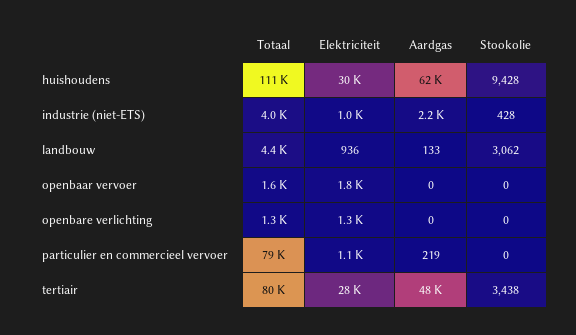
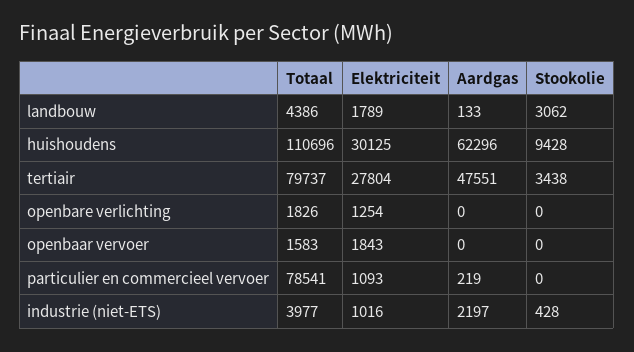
Elektriciteit, landbouw: 936 -> 1789
Totaal, openbare verlichting: 1300 -> 1826

